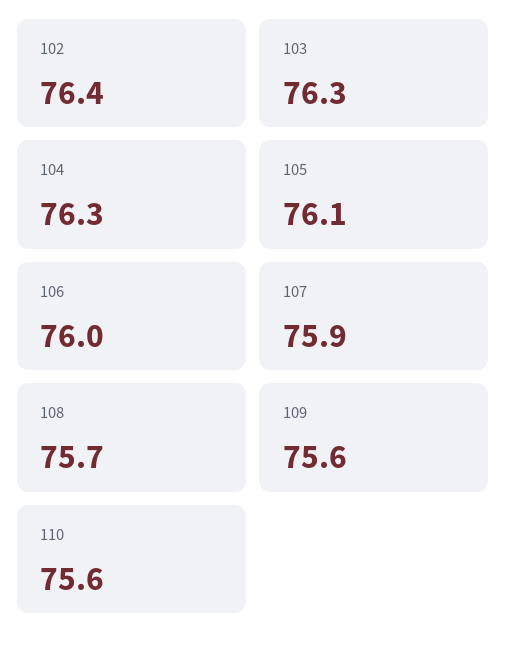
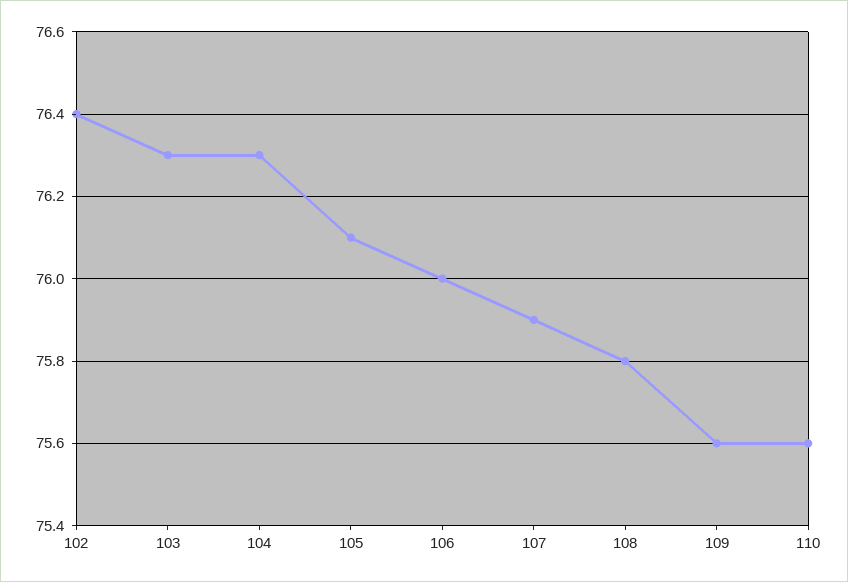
108: 75.7 -> 75.8

